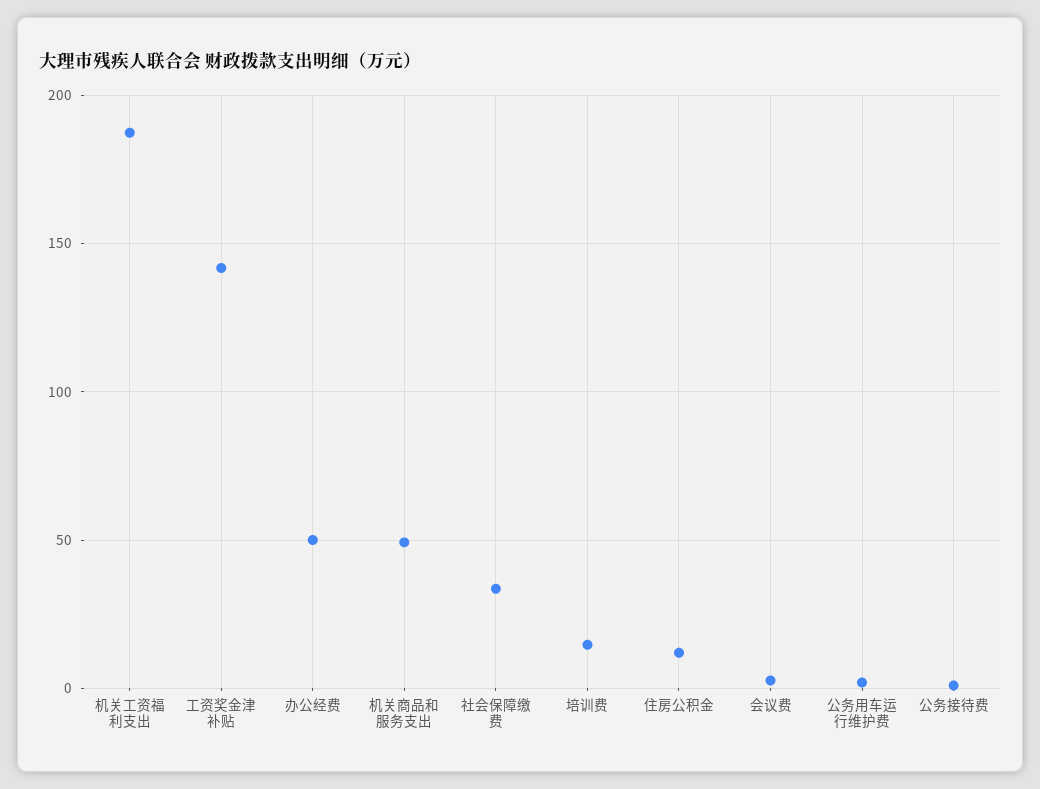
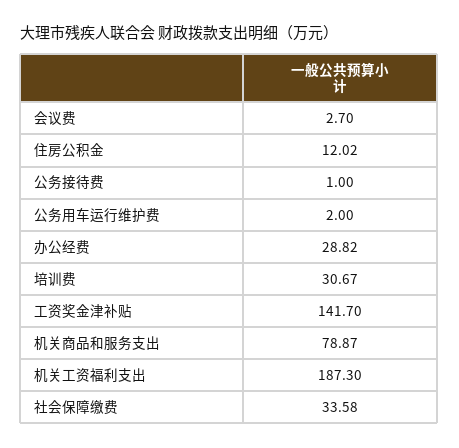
办公经费: 50 -> 28.82
机关商品和服务支出: 50 -> 78.87
培训费: 15 -> 30.67

